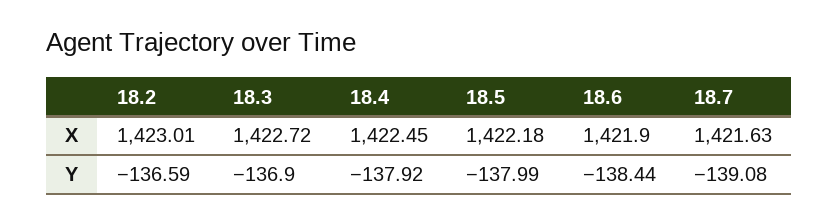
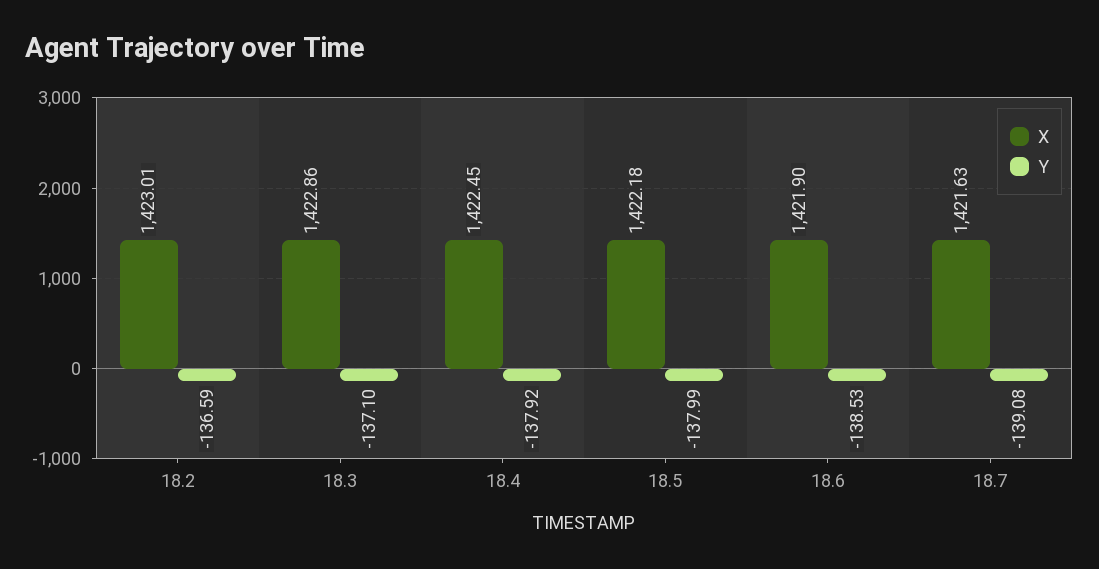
X, 18.3: 1422.72 -> 1422.86
Y, 18.3: -136.9 -> -137.1
Y, 18.6: -138.44 -> -138.53

